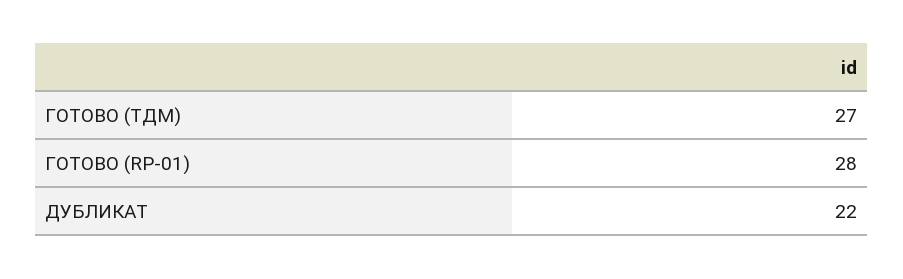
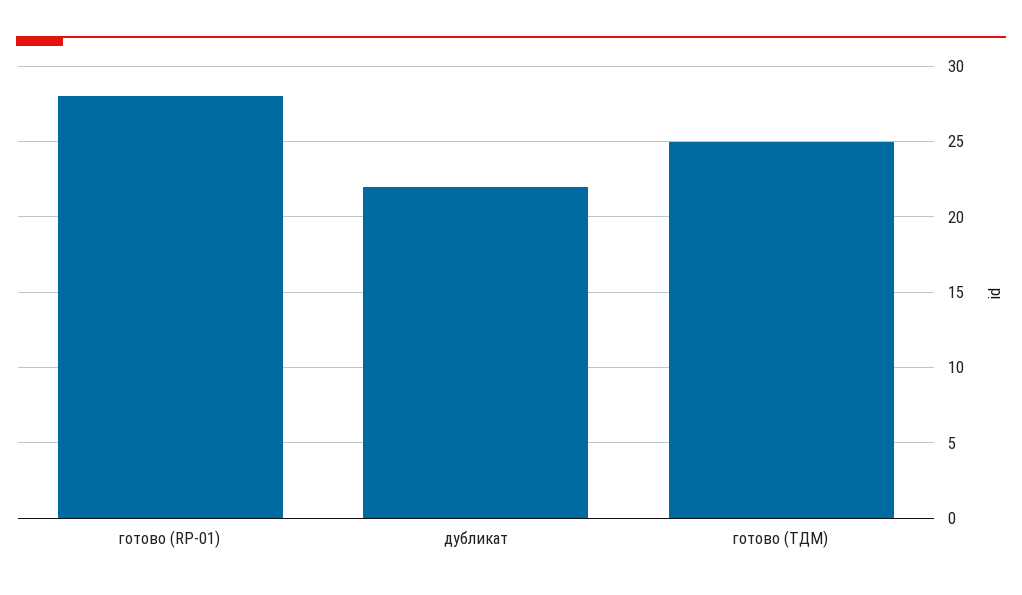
ГОТОВО (ТДМ): 27 -> 25

